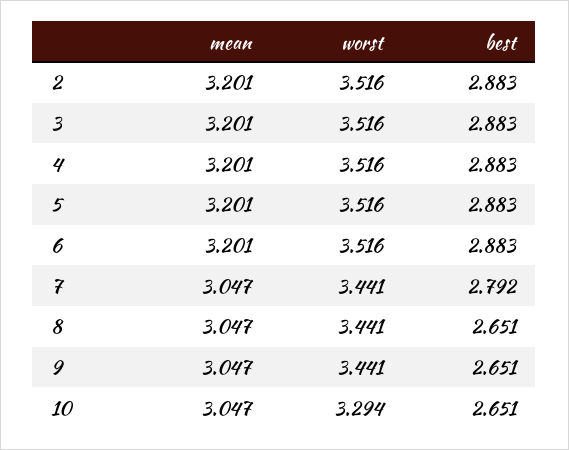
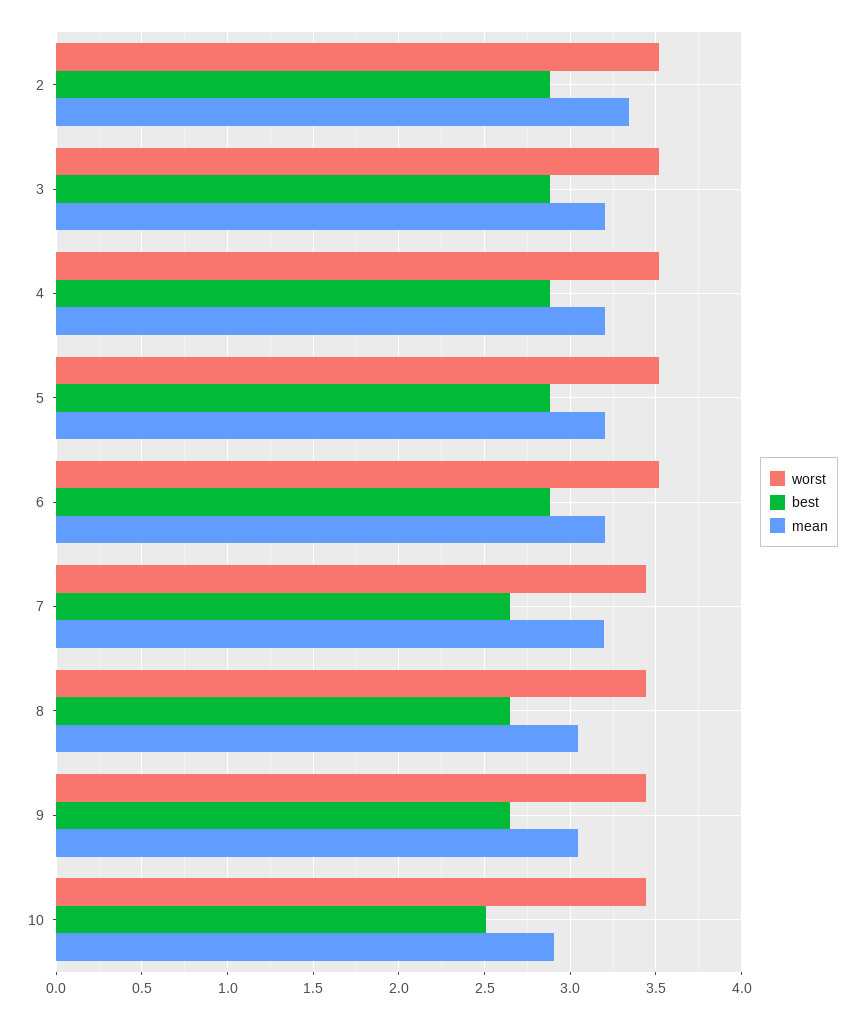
mean, 2: 3.201 -> 3.35
mean, 7: 3.047 -> 3.2
best, 7: 2.792 -> 2.65
mean, 10: 3.047 -> 2.9
worst, 10: 3.294 -> 3.45
best, 10: 2.651 -> 2.5

